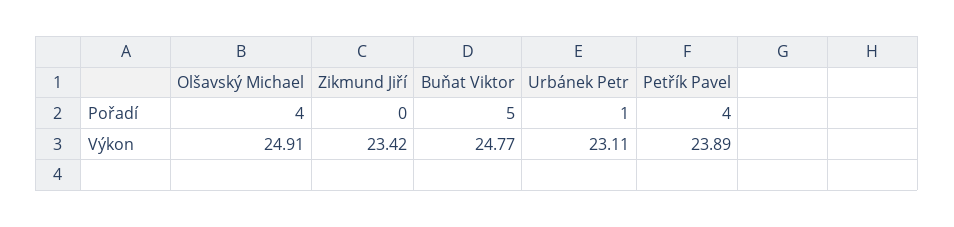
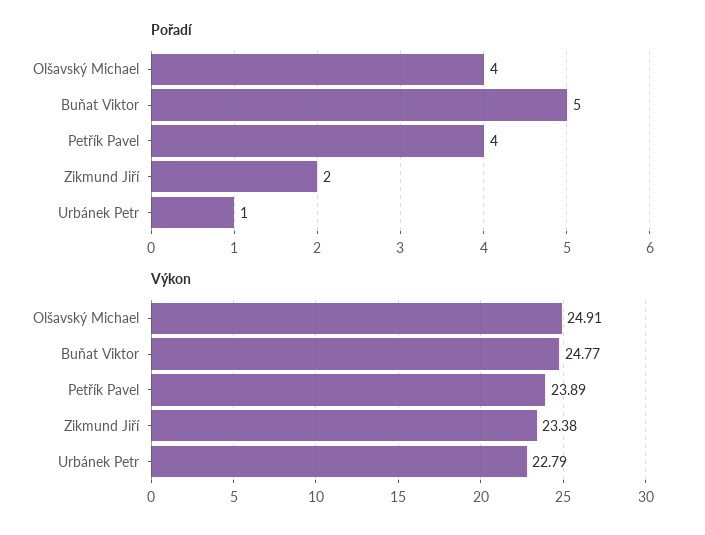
Pořadí, Zikmund Jiří: 0 -> 2
Výkon, Zikmund Jiří: 23.42 -> 23.38
Výkon, Urbánek Petr: 23.11 -> 22.79

